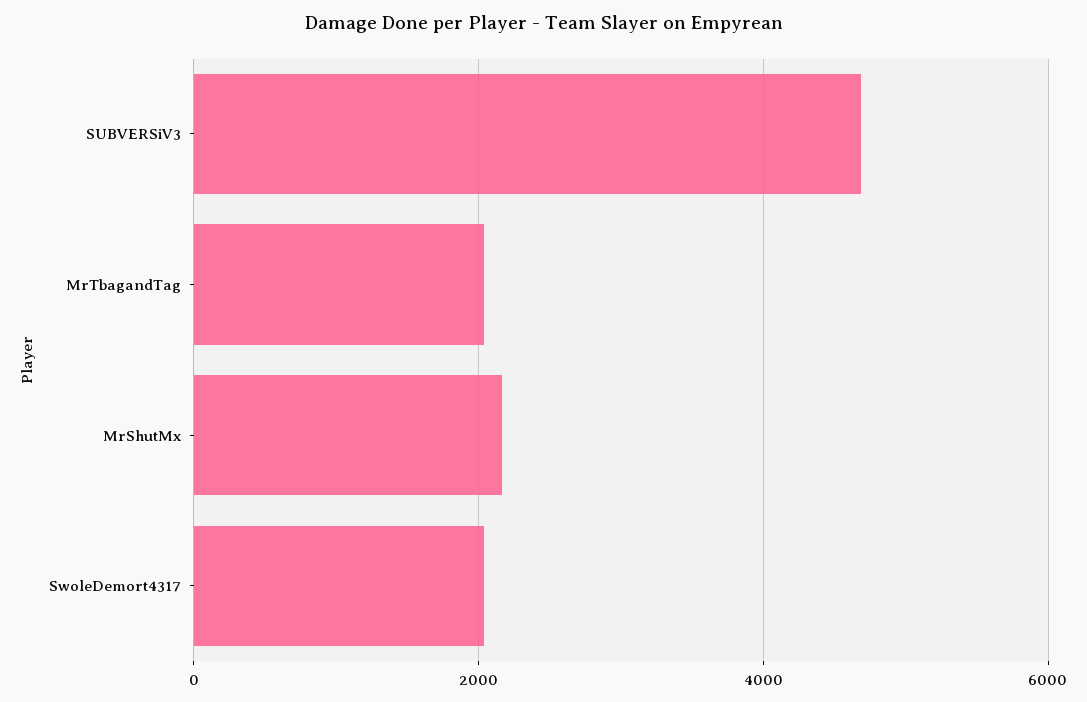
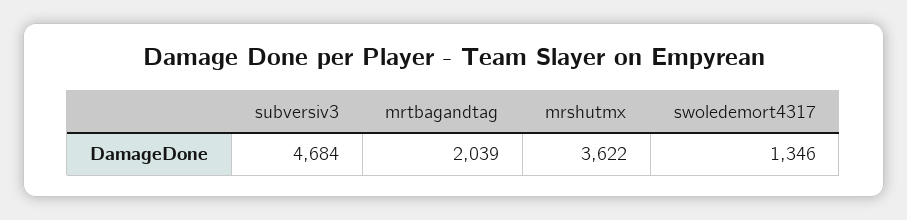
MrShutMx: 2200 -> 3622
SwoleDemort4317: 2000 -> 1346

